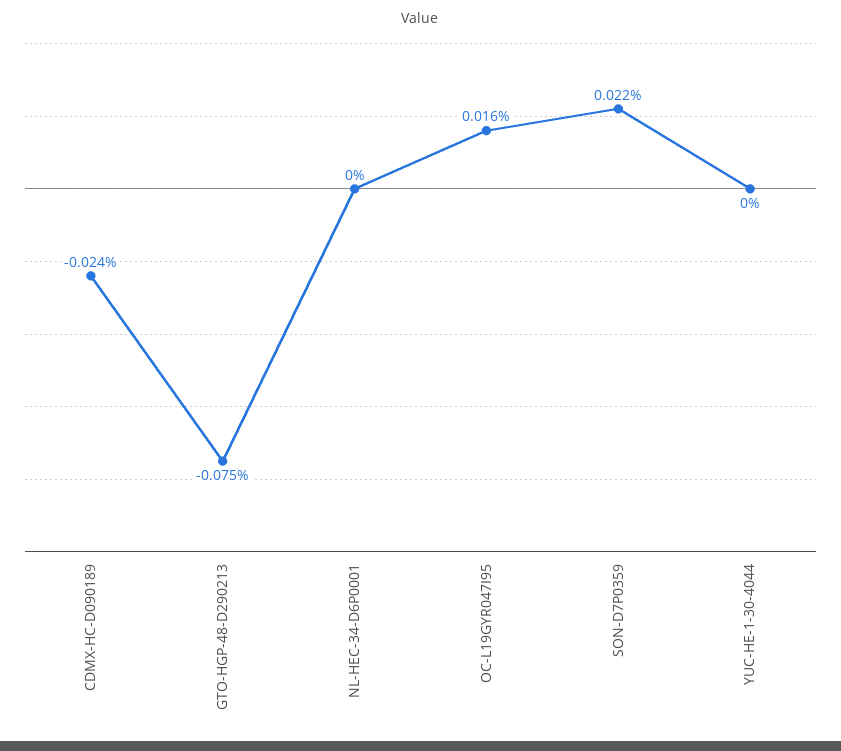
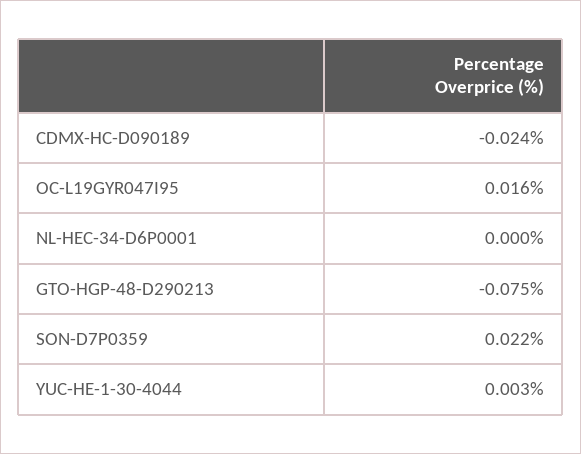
YUC-HE-1-30-4044: 0 -> 0.003

